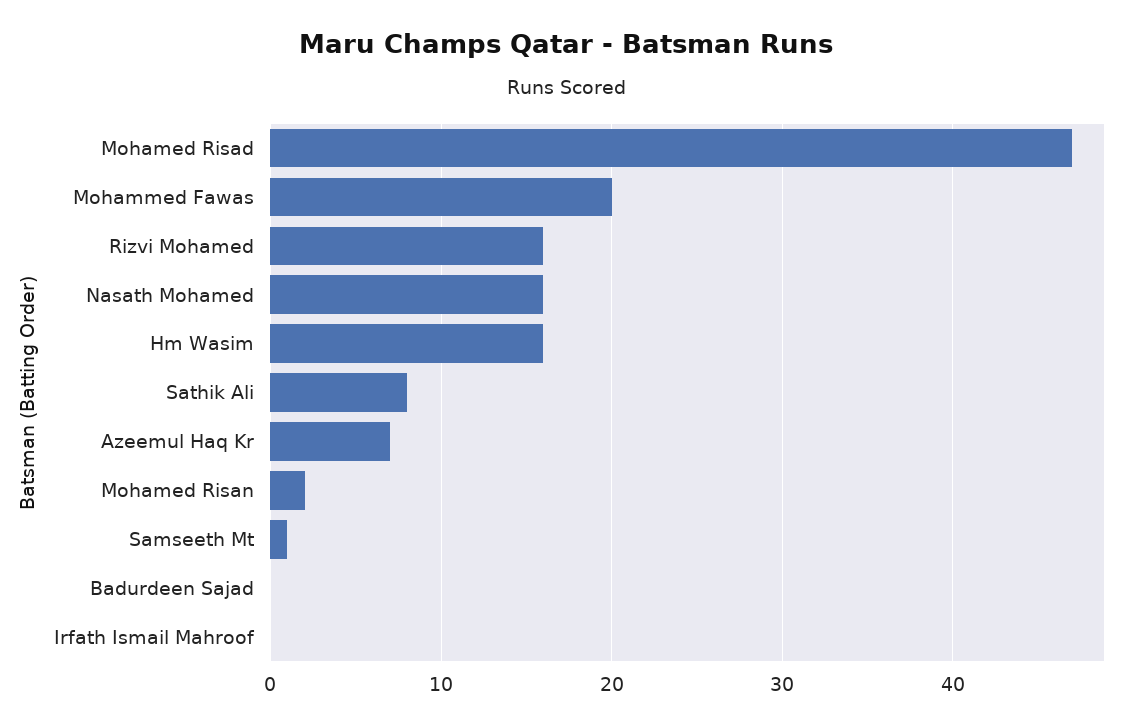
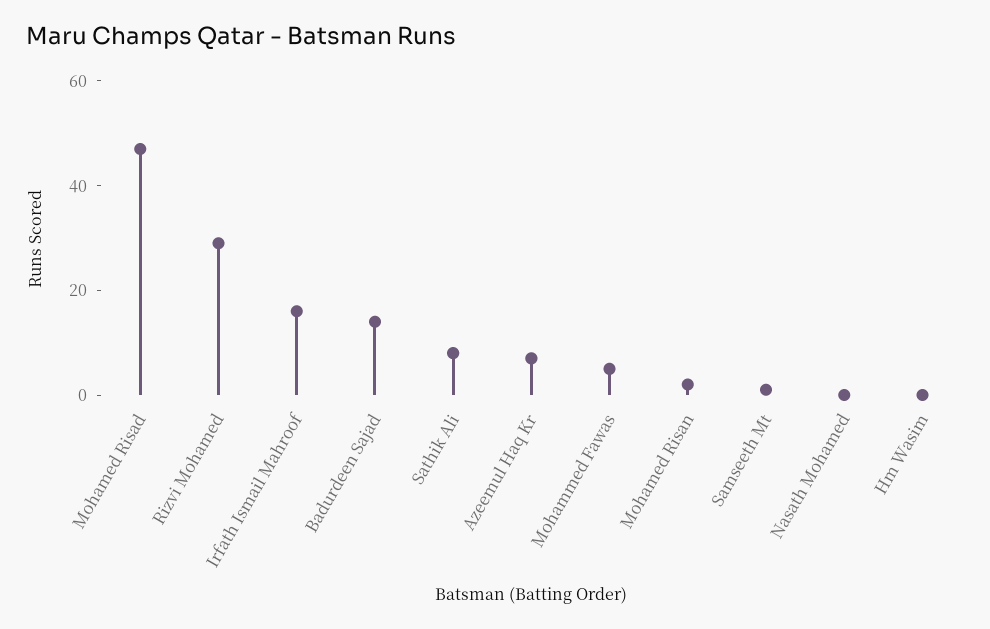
Mohammed Fawas: 20 -> 5
Rizvi Mohamed: 16 -> 30
Nasath Mohamed: 16 -> 0
Hm Wasim: 16 -> 0
Badurdeen Sajad: 0 -> 15
Irfath Ismail Mahroof: 0 -> 15

